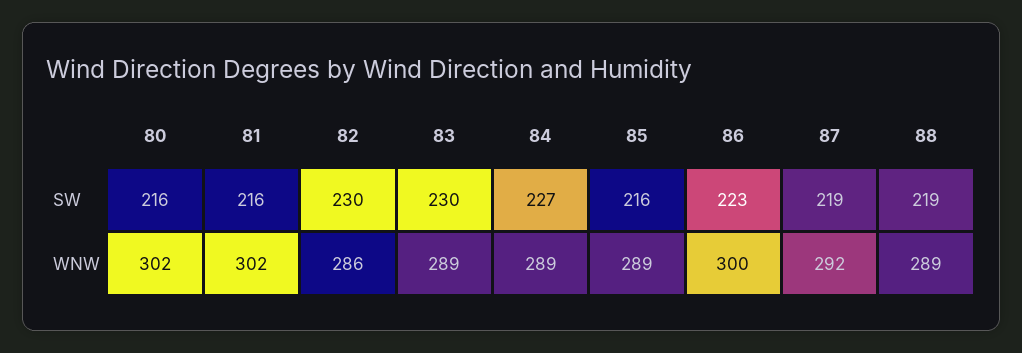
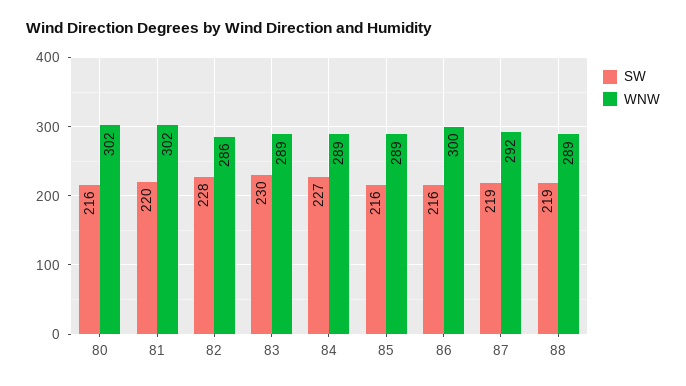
SW, 81: 216 -> 220
SW, 82: 230 -> 228
SW, 86: 223 -> 216

